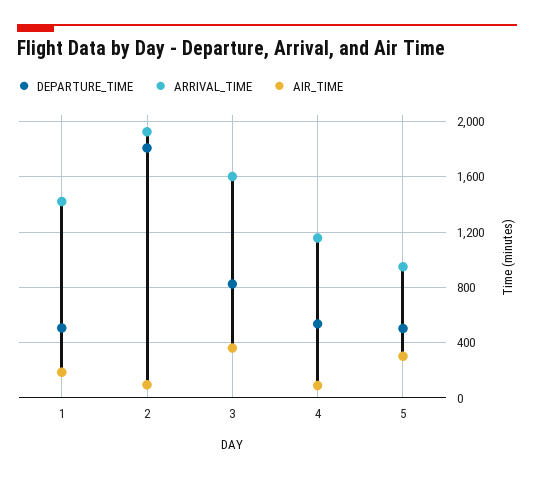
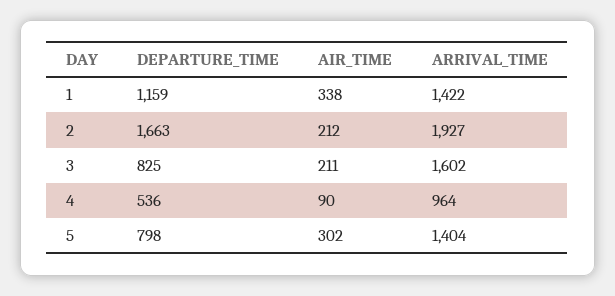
DEPARTURE_TIME, 1: 500 -> 1159
AIR_TIME, 1: 200 -> 338
DEPARTURE_TIME, 2: 1800 -> 1663
AIR_TIME, 2: 100 -> 212
AIR_TIME, 3: 350 -> 211
ARRIVAL_TIME, 4: 1150 -> 964
DEPARTURE_TIME, 5: 500 -> 798
ARRIVAL_TIME, 5: 950 -> 1404

